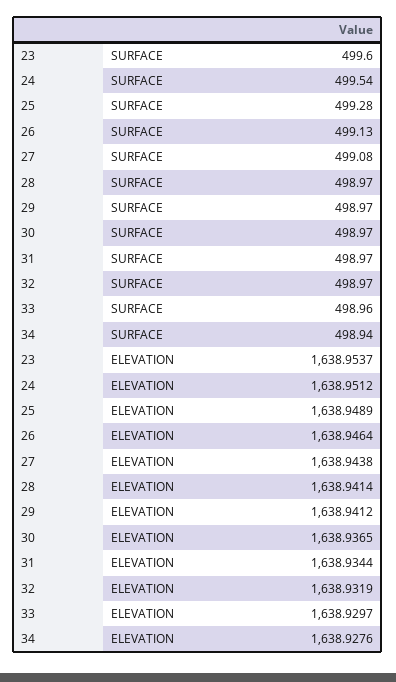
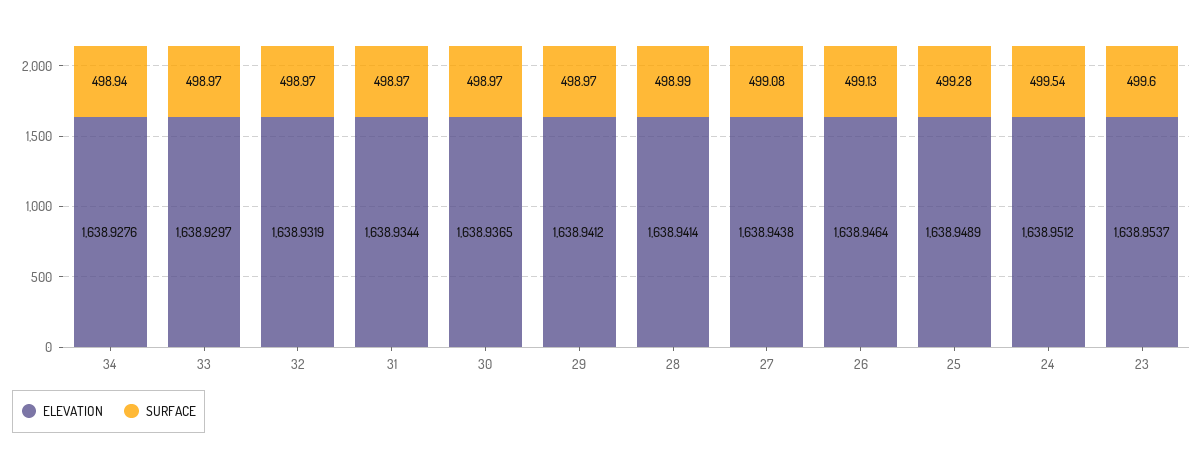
SURFACE, 28: 498.97 -> 498.99
SURFACE, 33: 498.96 -> 498.97

